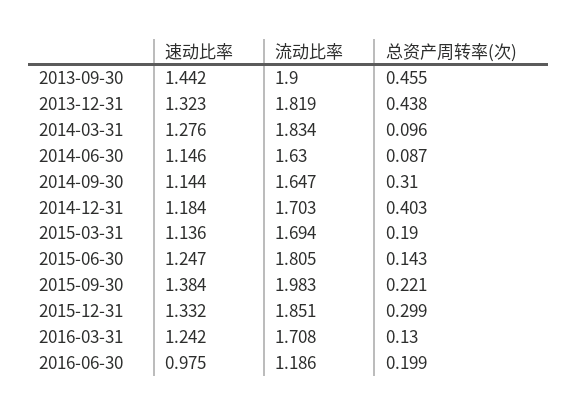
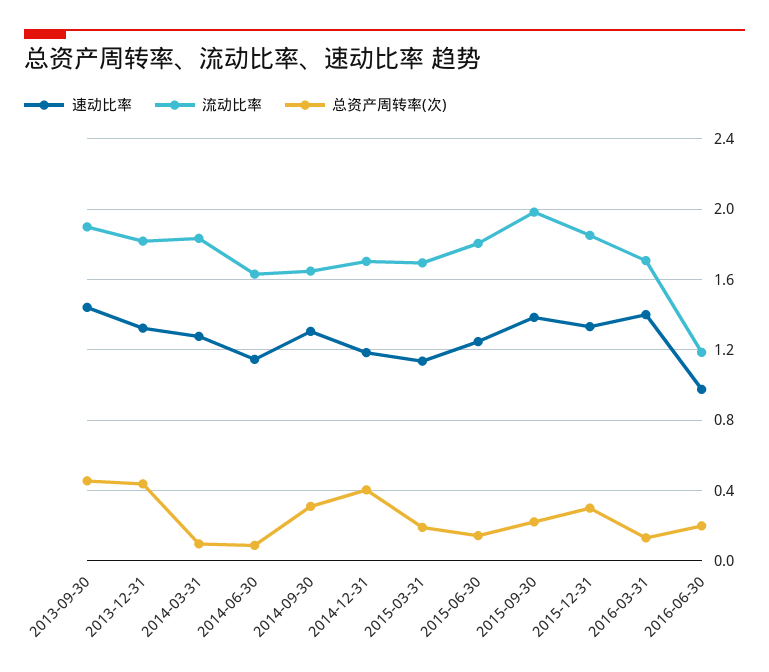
速动比率, 2014-09-30: 1.144 -> 1.3
速动比率, 2016-03-31: 1.242 -> 1.4

